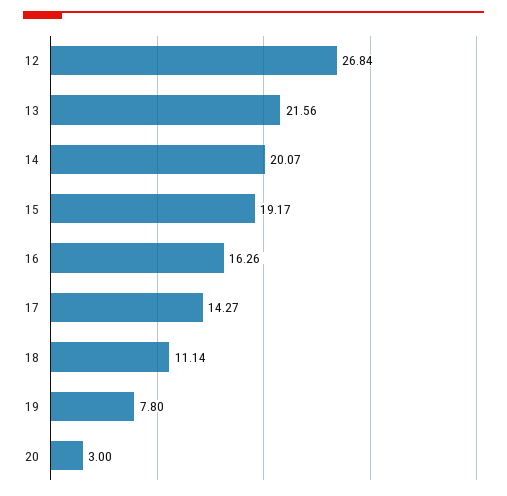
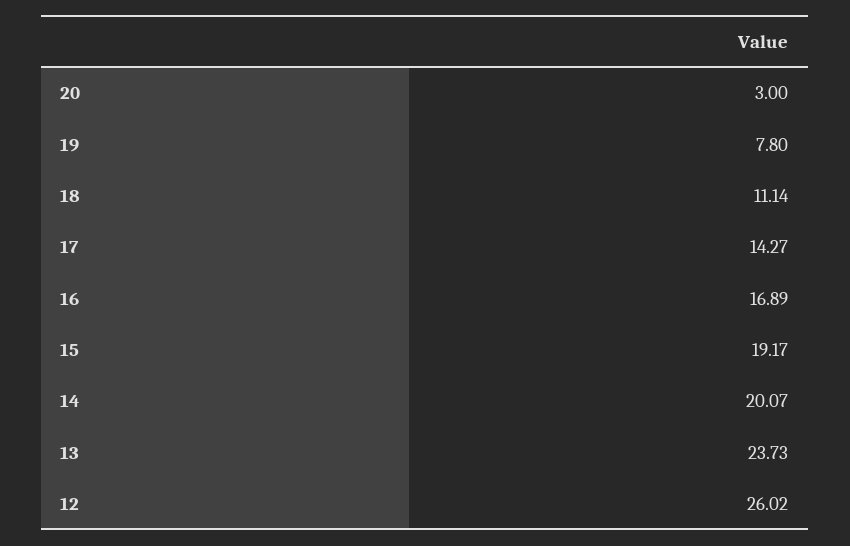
12: 26.84 -> 26.02
13: 21.56 -> 23.73
16: 16.26 -> 16.89

